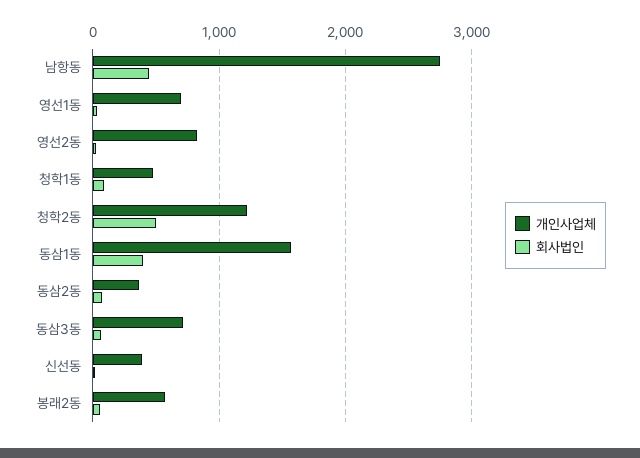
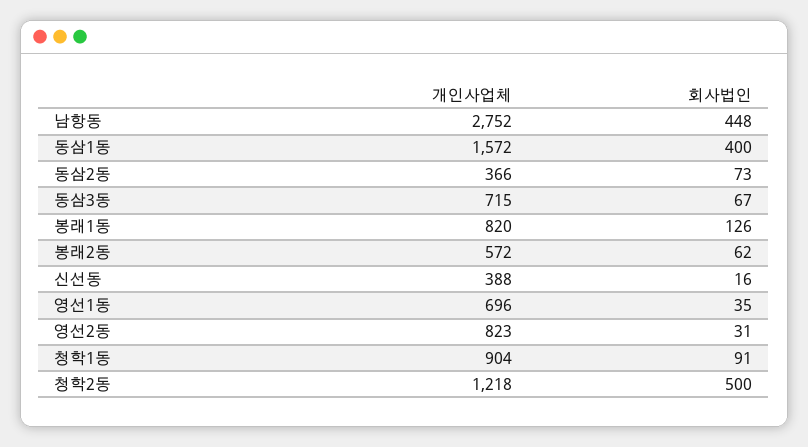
개인사업체, 청학1동: 500 -> 904
개인사업체, 봉래1동: none -> 820
회사법인, 봉래1동: none -> 126

